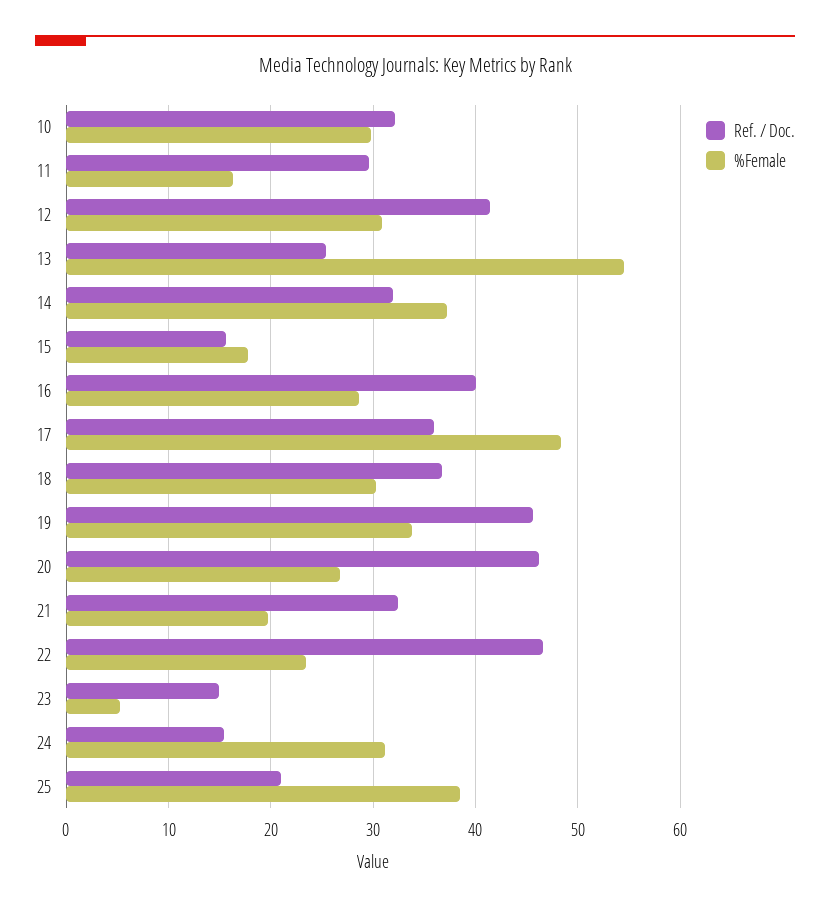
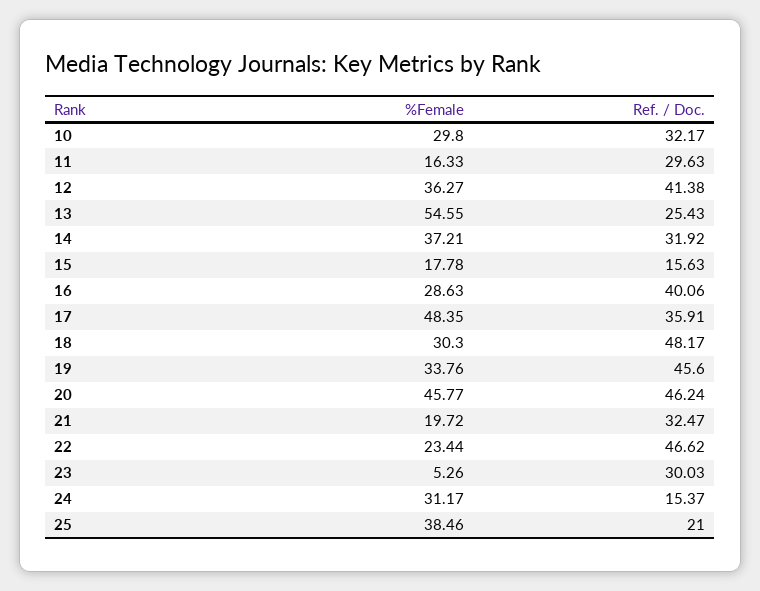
%Female, 12: 31 -> 36.27
Ref. / Doc., 18: 37 -> 48.17
%Female, 20: 27 -> 45.77
Ref. / Doc., 23: 15 -> 30.03

